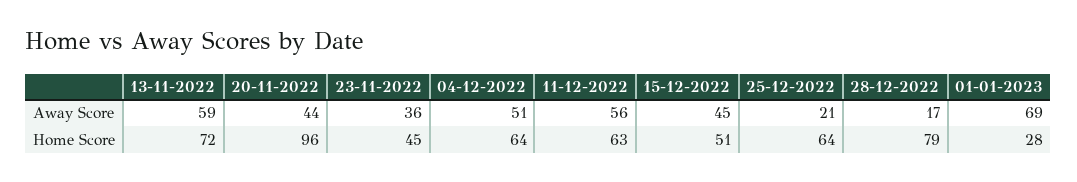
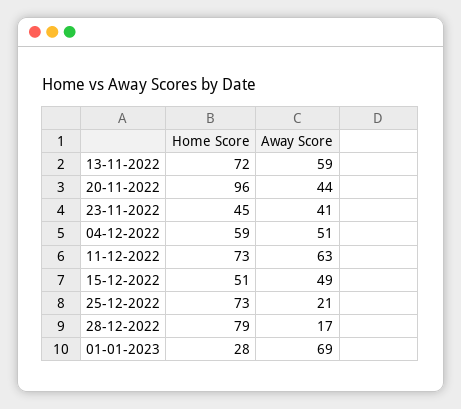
23-11-2022, Away Score: 36 -> 41
11-12-2022, Away Score: 56 -> 63
15-12-2022, Away Score: 45 -> 49
04-12-2022, Home Score: 64 -> 59
11-12-2022, Home Score: 63 -> 73
25-12-2022, Home Score: 64 -> 73

